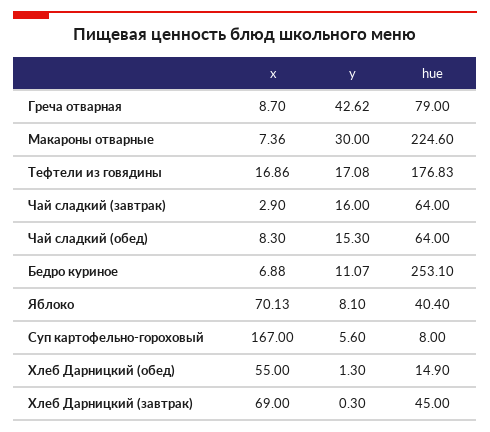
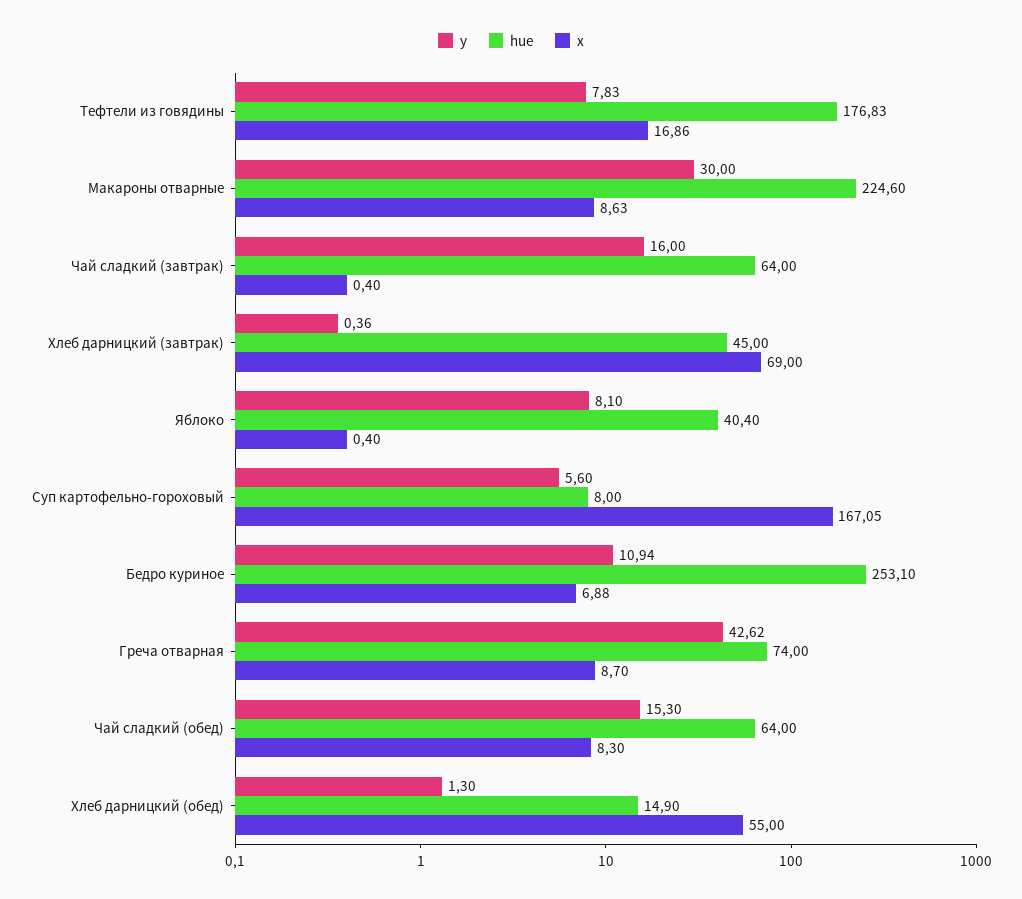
hue, Греча отварная: 79 -> 74
x, Макароны отварные: 7.36 -> 8.63
y, Тефтели из говядины: 17.08 -> 7.83
x, Чай сладкий (завтрак): 2.9 -> 0.4
y, Бедро куриное: 11.07 -> 10.94
x, Яблоко: 70.13 -> 0.4
x, Суп картофельно-гороховый: 167 -> 167.05
y, Хлеб Дарницкий (завтрак): 0.3 -> 0.36

